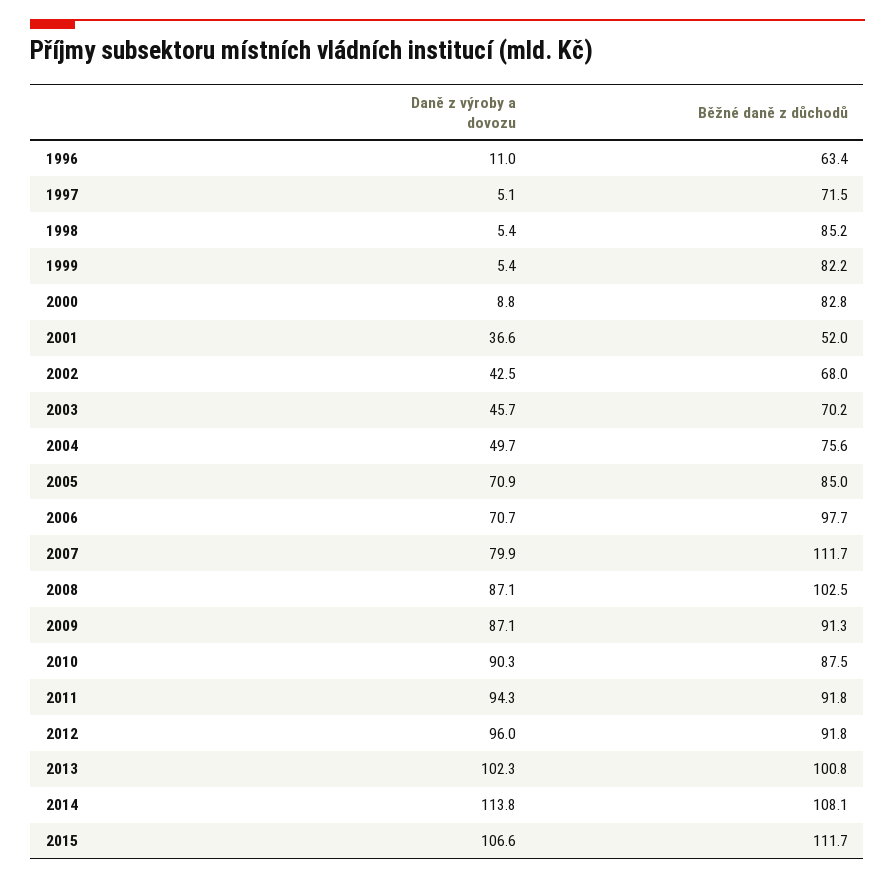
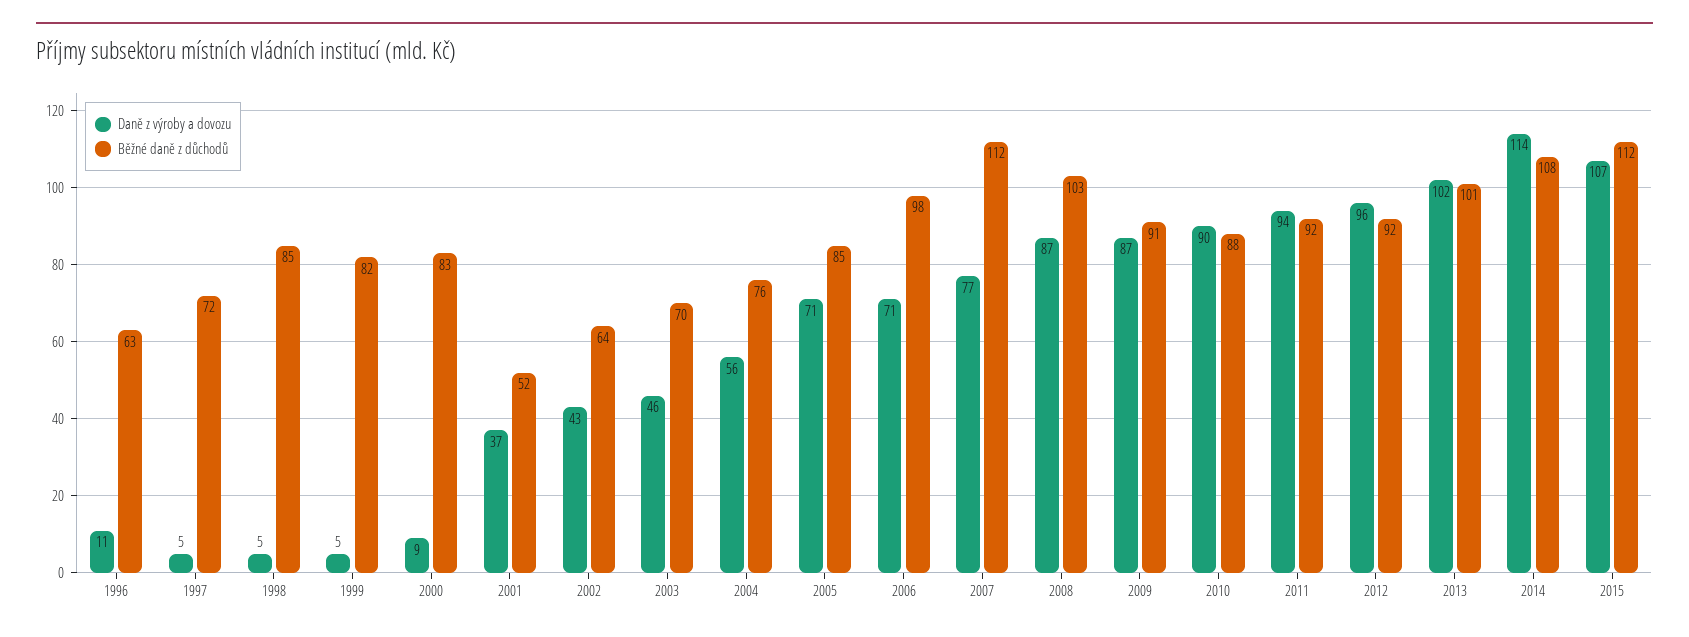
Běžné daně z důchodů, 2002: 68 -> 64
Daně z výroby a dovozu, 2004: 49.7 -> 56
Daně z výroby a dovozu, 2007: 79.9 -> 77

